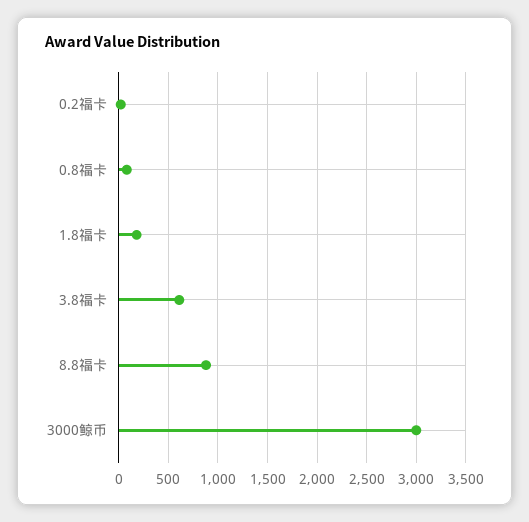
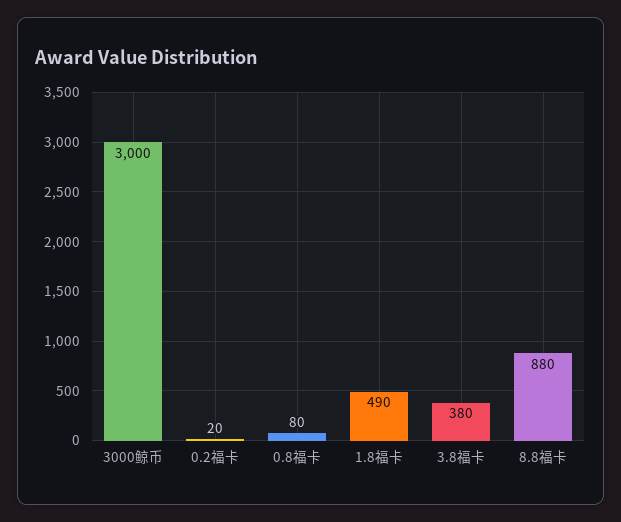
1.8福卡: 200 -> 490
3.8福卡: 600 -> 380

